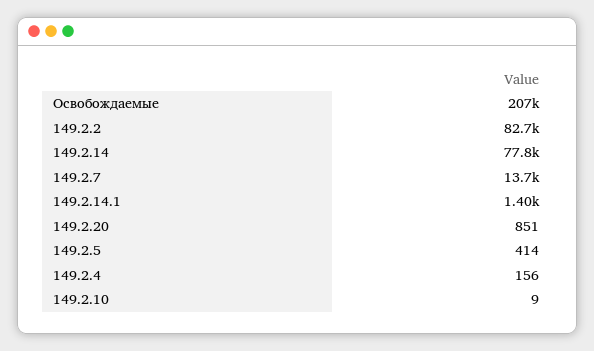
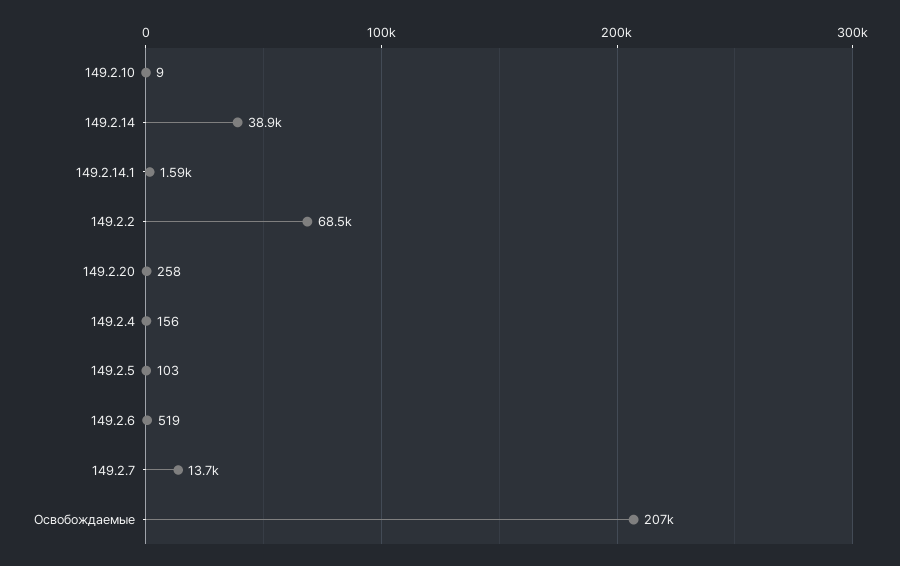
149.2.2: 82700 -> 68500
149.2.14: 77800 -> 38900
149.2.14.1: 1400 -> 1590
149.2.20: 851 -> 258
149.2.5: 414 -> 103
149.2.6: none -> 519

